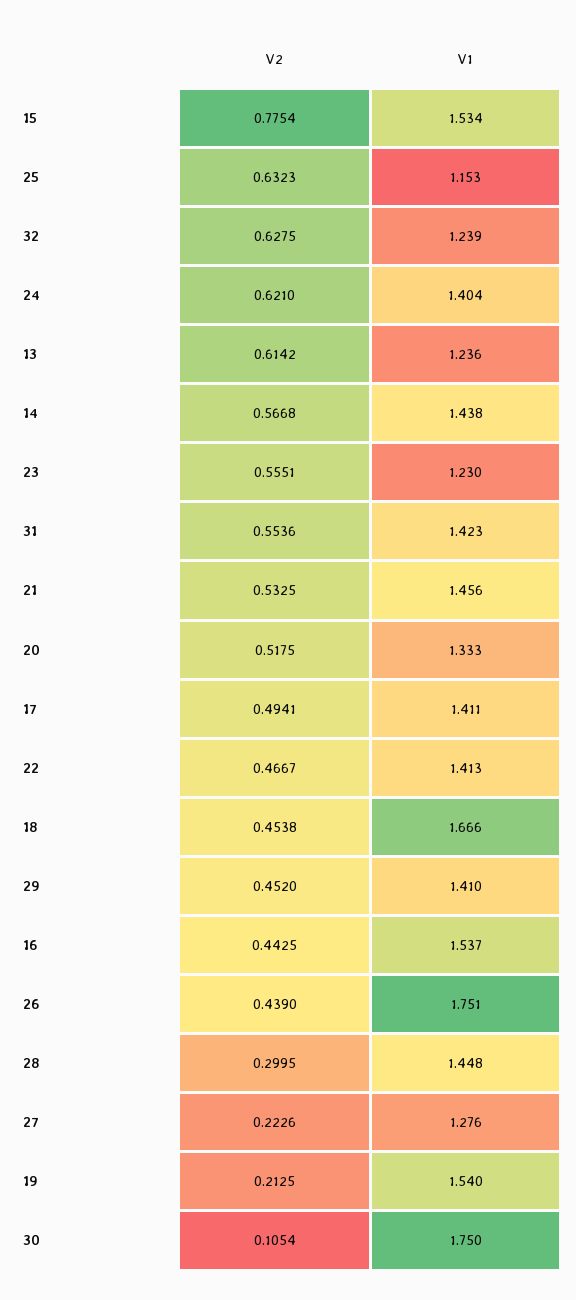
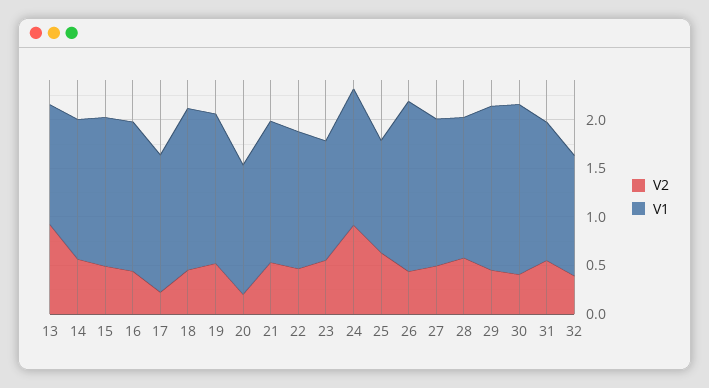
V2, 15: 0.7754 -> 0.5
V2, 32: 0.6275 -> 0.4
V2, 24: 0.621 -> 0.9
V2, 13: 0.6142 -> 0.9
V2, 20: 0.5175 -> 0.2
V2, 17: 0.4941 -> 0.2
V1, 29: 1.41 -> 1.7
V2, 28: 0.2995 -> 0.6
V2, 27: 0.2226 -> 0.5
V1, 27: 1.276 -> 1.5
V2, 19: 0.2125 -> 0.5
V2, 30: 0.1054 -> 0.4

